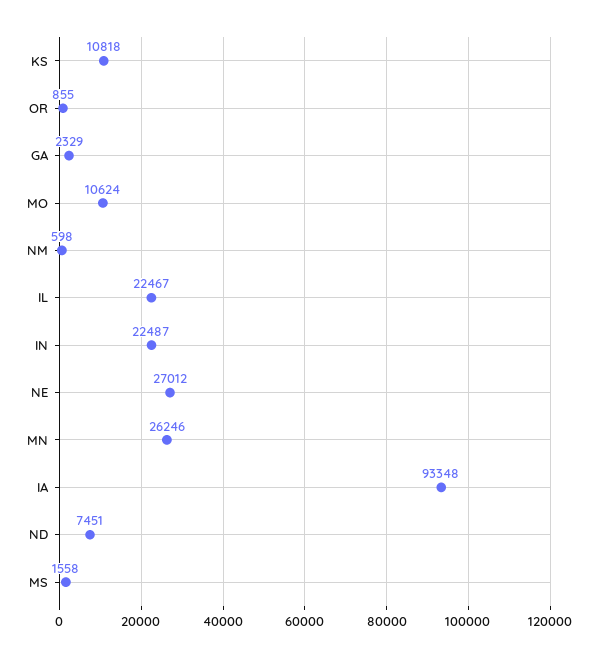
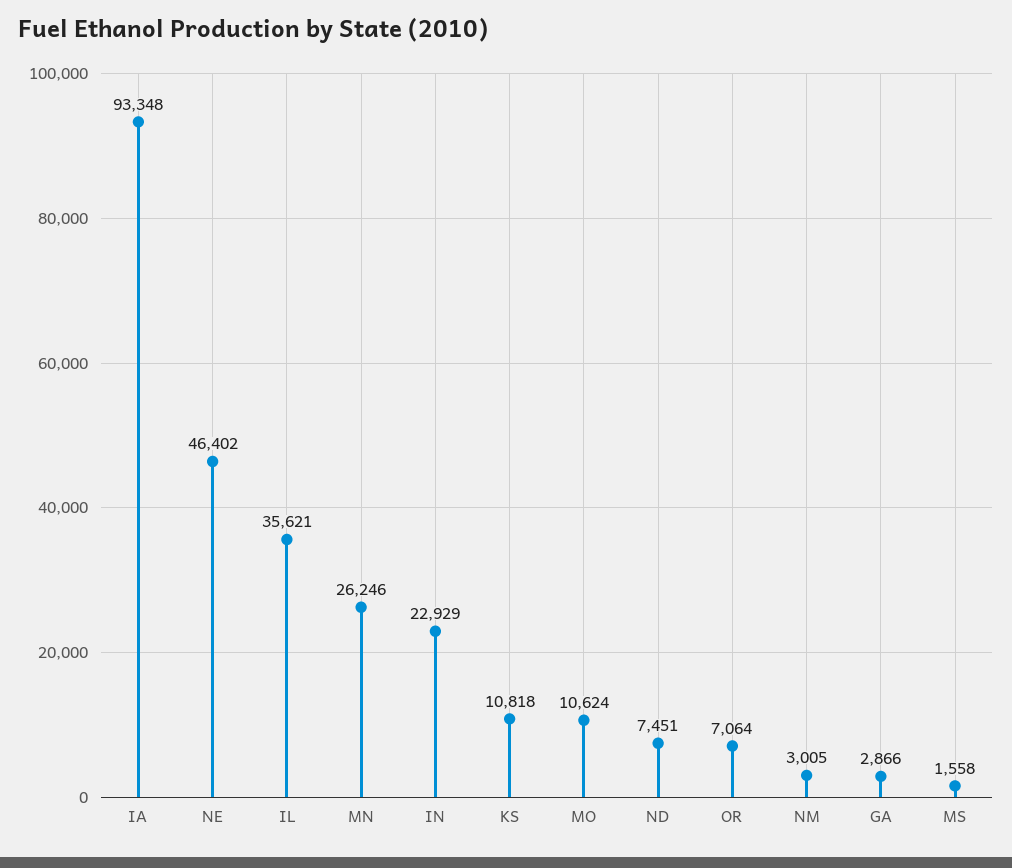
OR: 855 -> 7064
GA: 2329 -> 2866
NM: 598 -> 3005
IL: 22467 -> 35621
IN: 22487 -> 22929
NE: 27012 -> 46402

